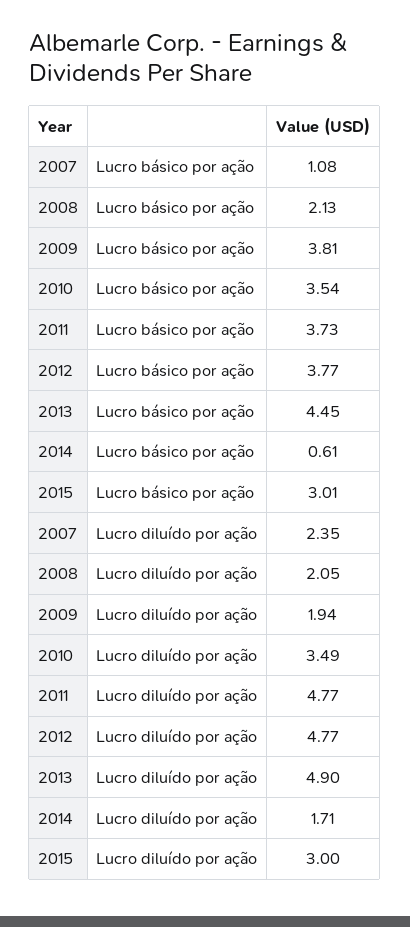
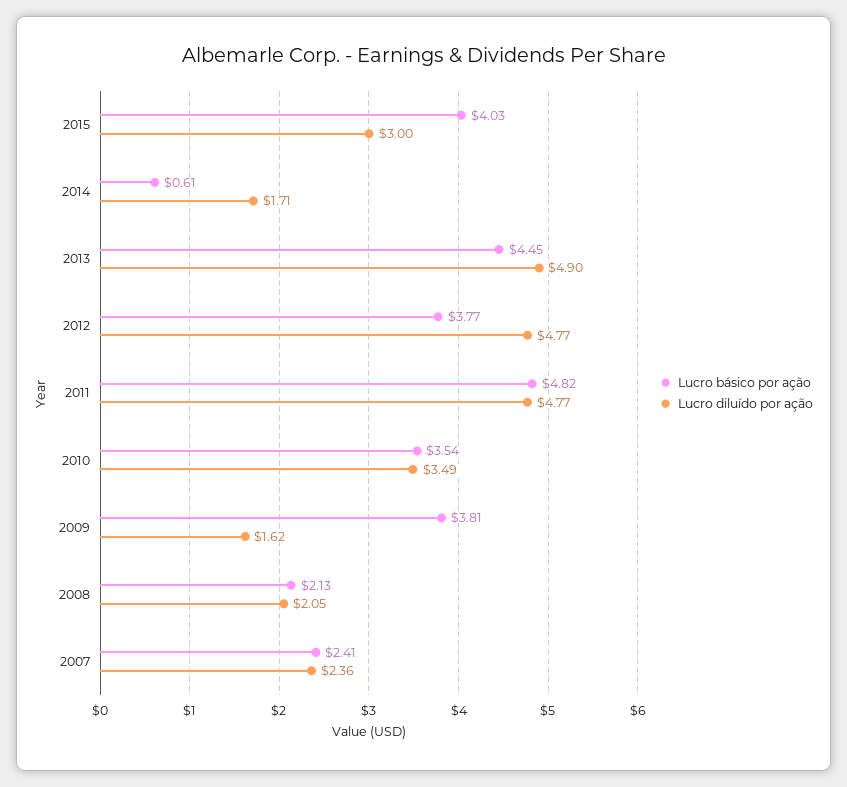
Lucro básico por ação, 2007: 1.08 -> 2.41
Lucro básico por ação, 2011: 3.73 -> 4.82
Lucro básico por ação, 2015: 3.01 -> 4.03
Lucro diluído por ação, 2007: 2.35 -> 2.36
Lucro diluído por ação, 2009: 1.94 -> 1.62

